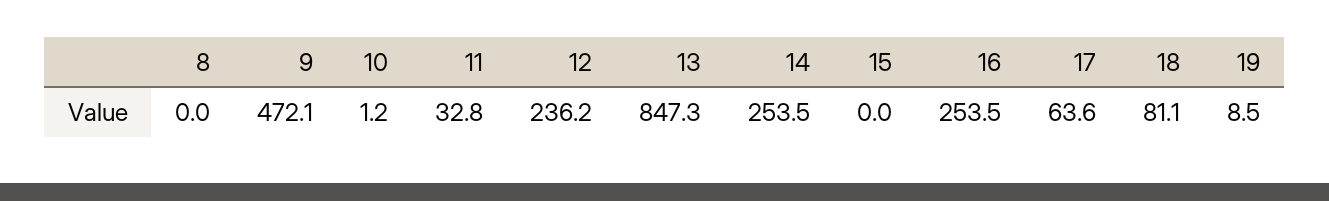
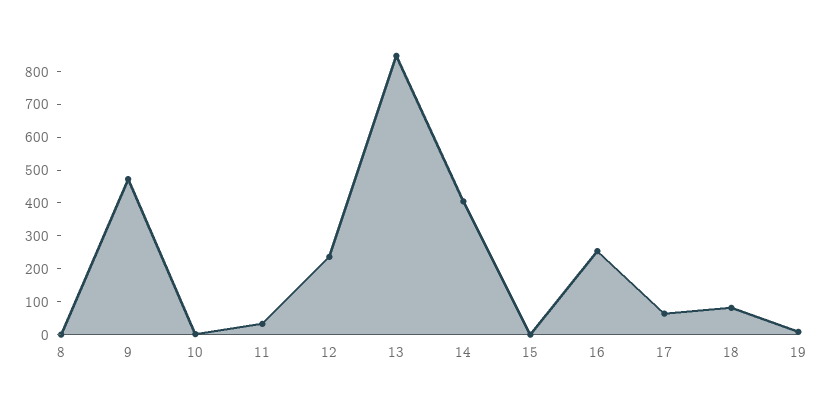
14: 253.5 -> 400

